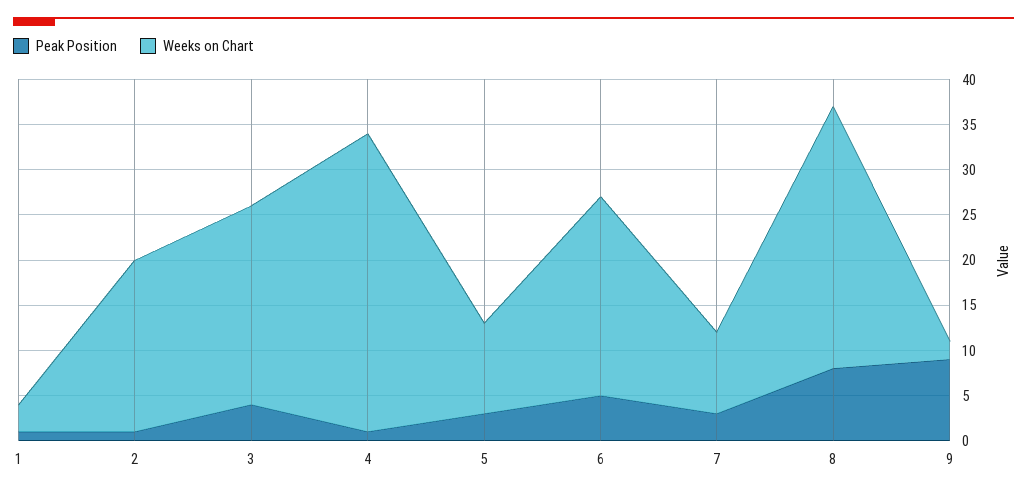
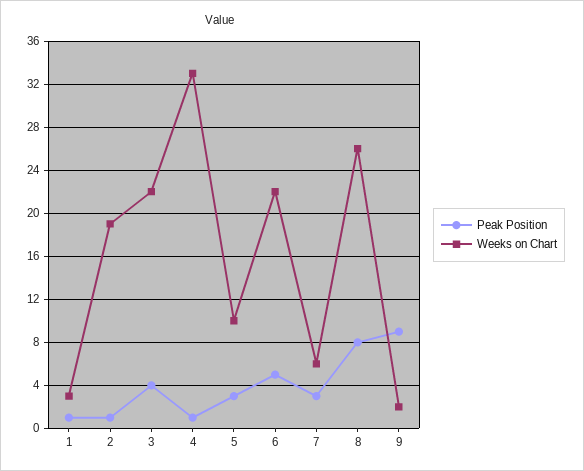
Weeks on Chart, 7: 9 -> 6
Weeks on Chart, 8: 29 -> 26

